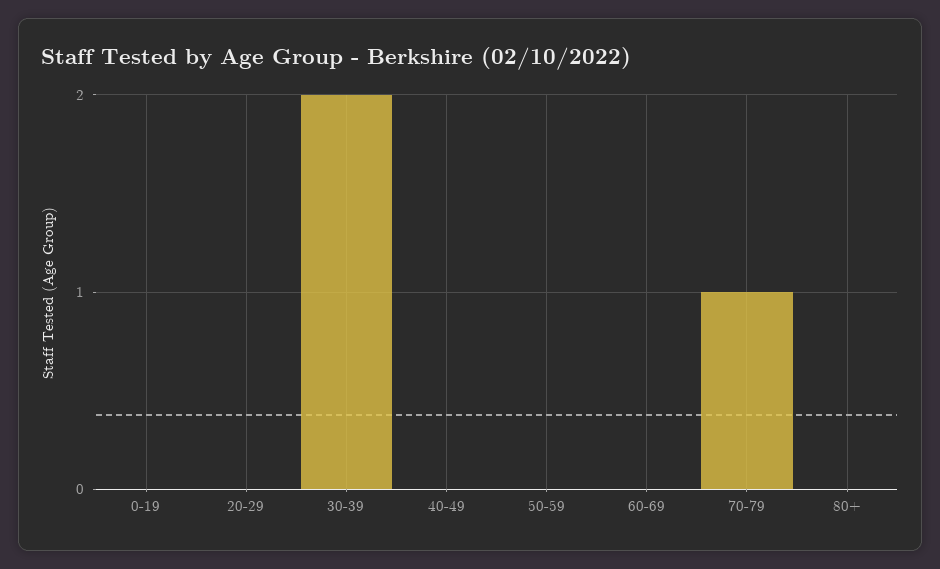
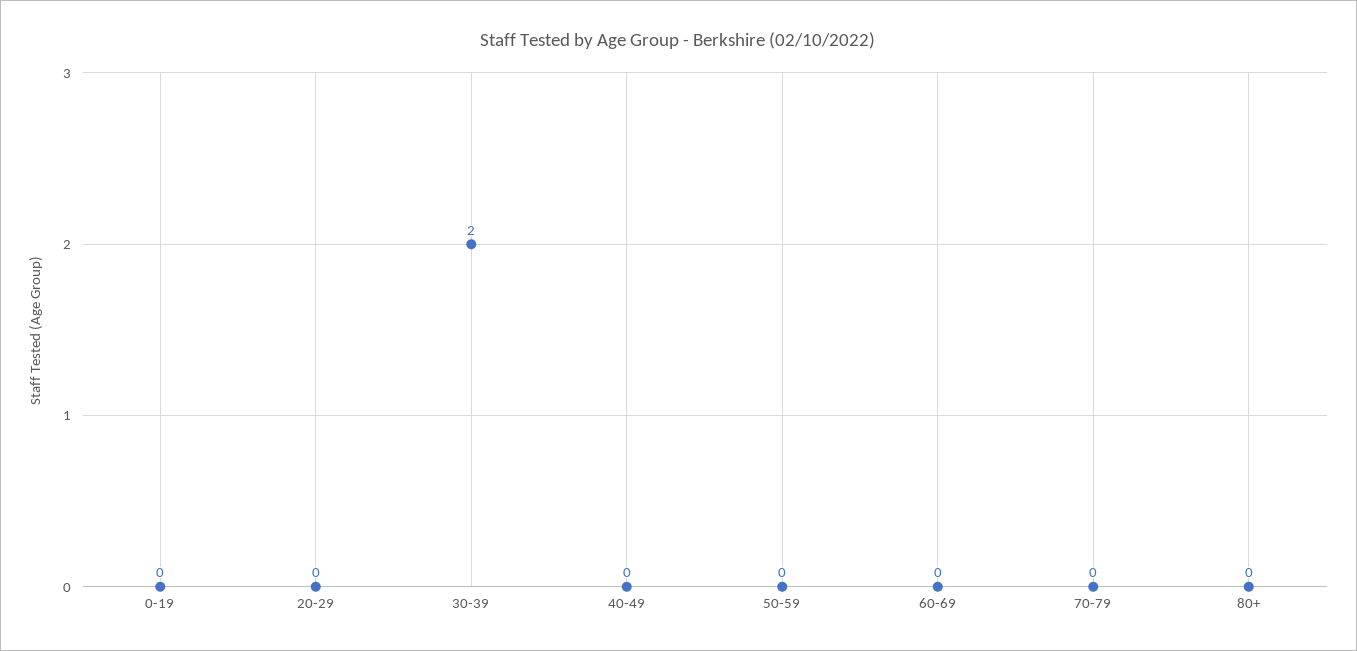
70-79: 1 -> 0

